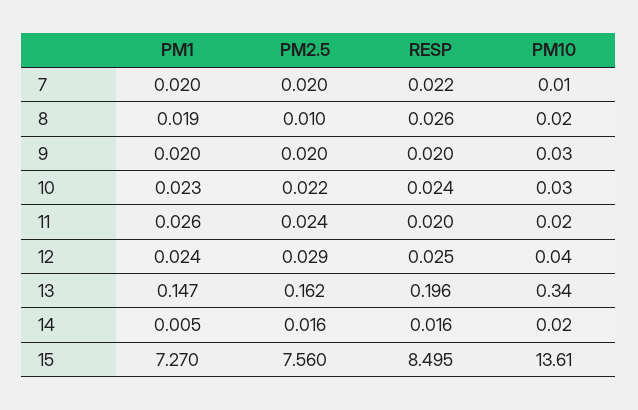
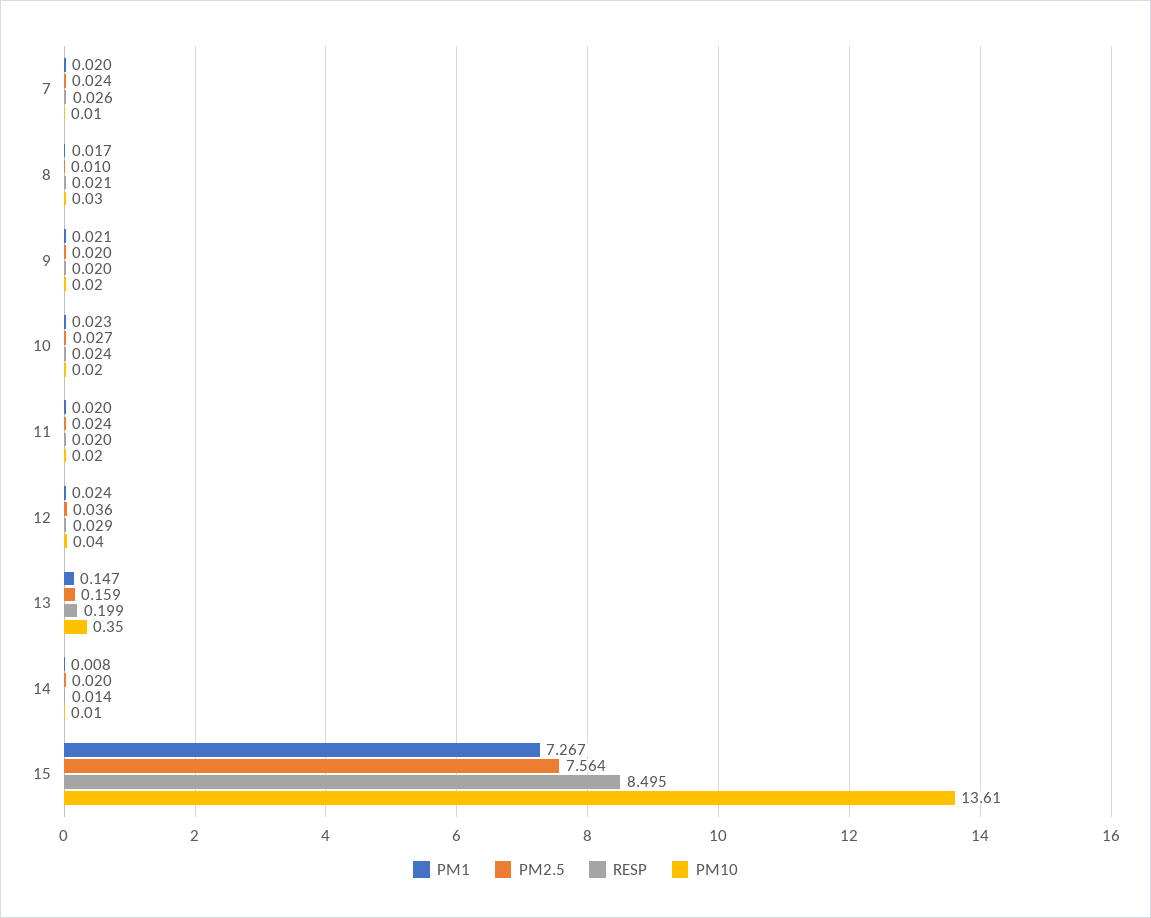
PM2.5, 7: 0.02 -> 0.024
RESP, 7: 0.022 -> 0.026
PM1, 8: 0.019 -> 0.017
RESP, 8: 0.026 -> 0.021
PM10, 8: 0.02 -> 0.03
PM1, 9: 0.02 -> 0.021
PM10, 9: 0.03 -> 0.02
PM2.5, 10: 0.022 -> 0.027
PM10, 10: 0.03 -> 0.02
PM1, 11: 0.026 -> 0.02
PM2.5, 12: 0.029 -> 0.036
RESP, 12: 0.025 -> 0.029
PM2.5, 13: 0.162 -> 0.159
RESP, 13: 0.196 -> 0.199
PM10, 13: 0.34 -> 0.35
PM1, 14: 0.005 -> 0.008
PM2.5, 14: 0.016 -> 0.02
RESP, 14: 0.016 -> 0.014
PM10, 14: 0.02 -> 0.01
PM1, 15: 7.27 -> 7.267
PM2.5, 15: 7.56 -> 7.564

